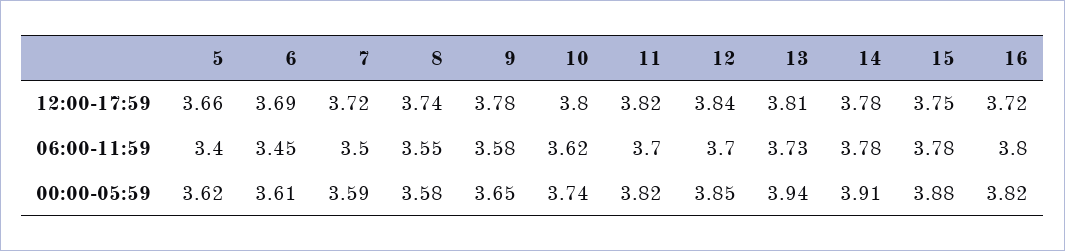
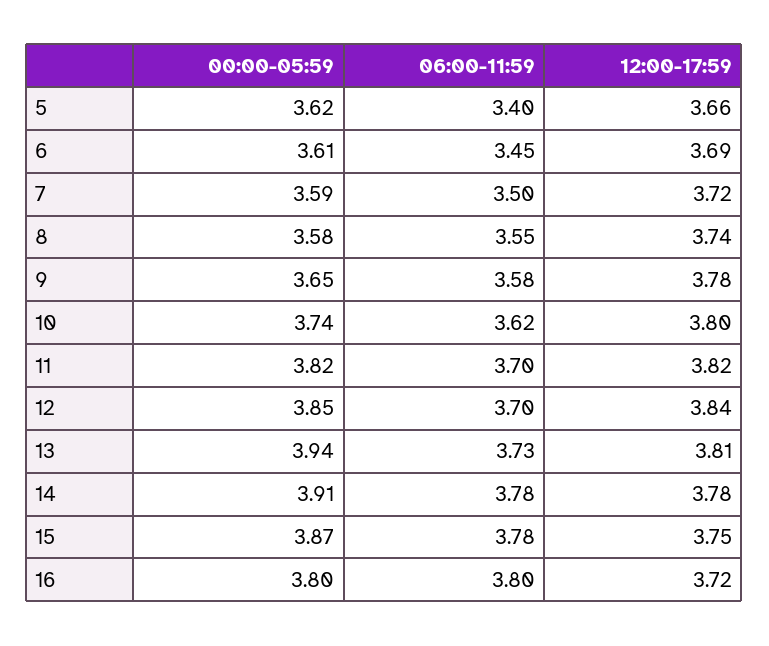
15, 00:00-05:59: 3.88 -> 3.87
16, 00:00-05:59: 3.82 -> 3.8

